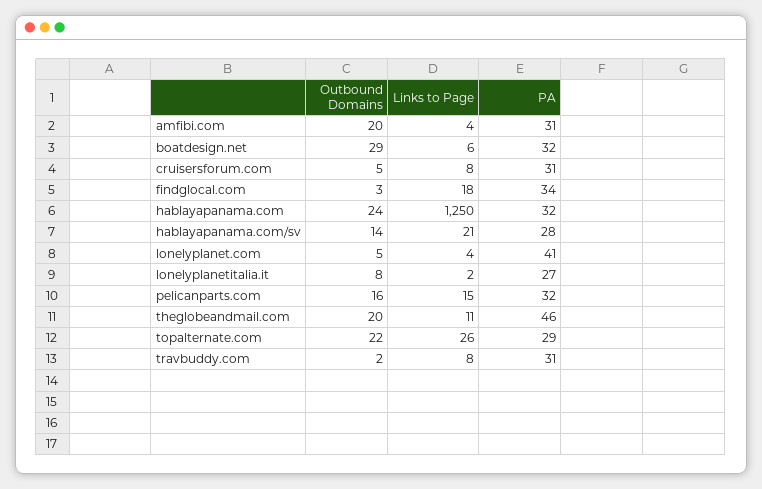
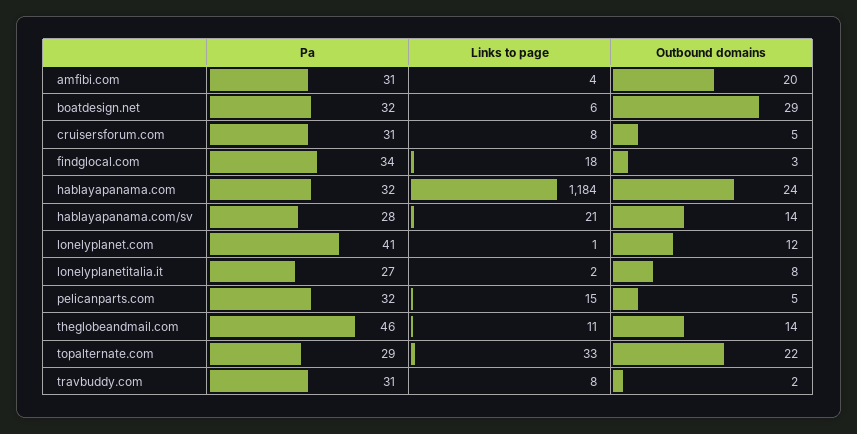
Links to Page, hablayapanama.com: 1250 -> 1184
Outbound Domains, lonelyplanet.com: 5 -> 12
Links to Page, lonelyplanet.com: 4 -> 1
Outbound Domains, pelicanparts.com: 16 -> 5
Outbound Domains, theglobeandmail.com: 20 -> 14
Links to Page, topalternate.com: 26 -> 33

